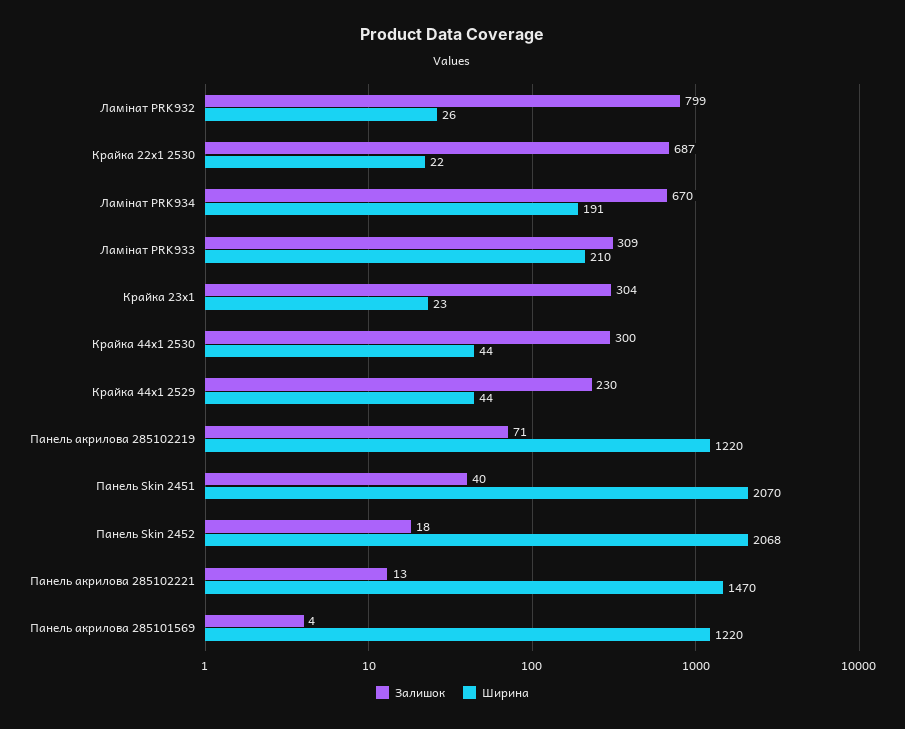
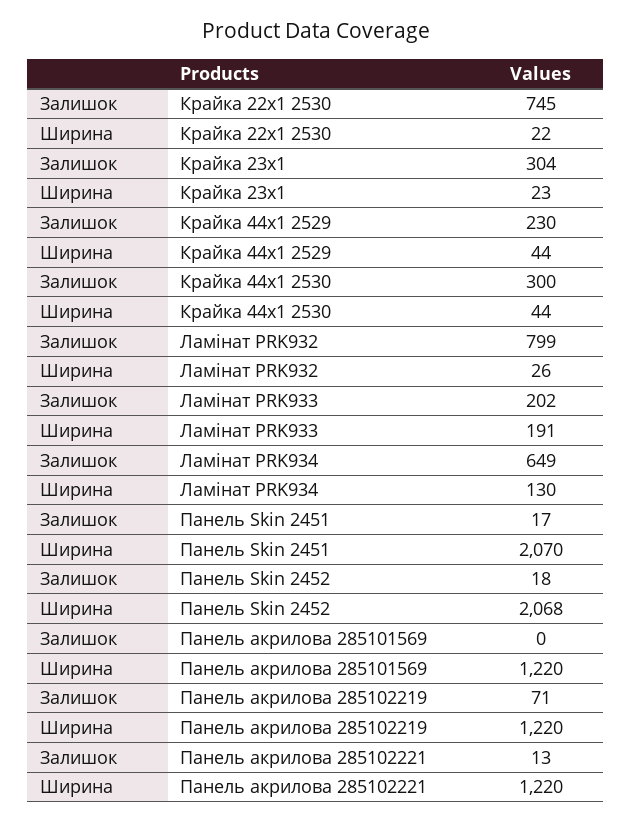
Залишок, Крайка 22x1 2530: 687 -> 745
Залишок, Ламінат PRK934: 670 -> 649
Ширина, Ламінат PRK934: 191 -> 130
Залишок, Ламінат PRK933: 309 -> 202
Ширина, Ламінат PRK933: 210 -> 191
Залишок, Панель Skin 2451: 40 -> 17
Ширина, Панель акрилова 285102221: 1470 -> 1220
Залишок, Панель акрилова 285101569: 4 -> 0

